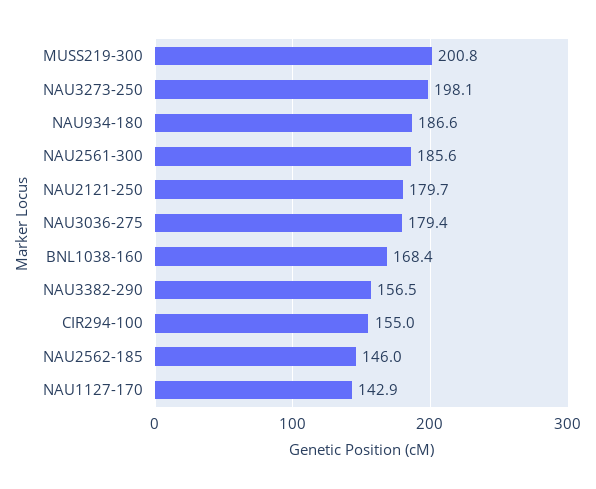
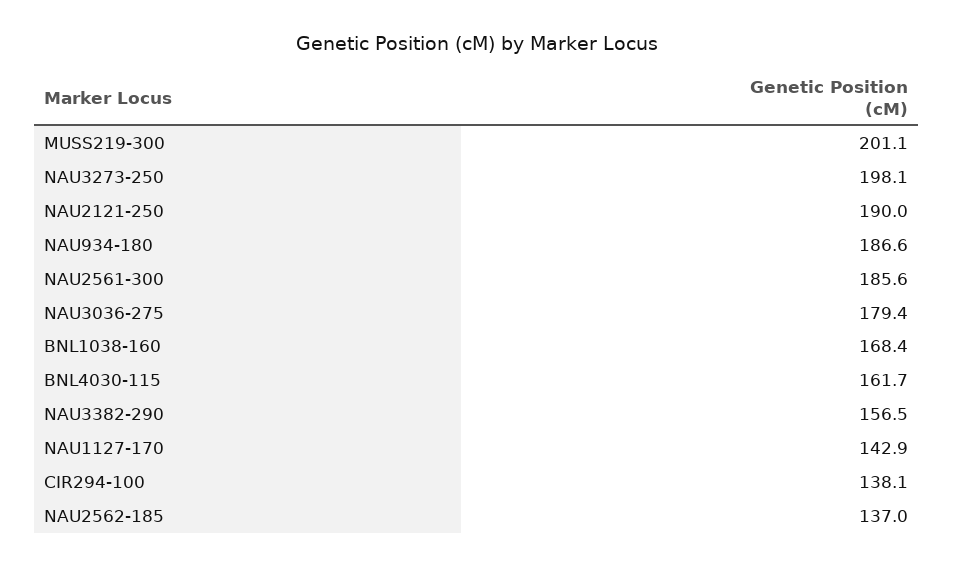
MUSS219-300: 200.8 -> 201.1
NAU2121-250: 179.7 -> 190
CIR294-100: 155 -> 138.1
NAU2562-185: 146 -> 137
BNL4030-115: none -> 161.7

